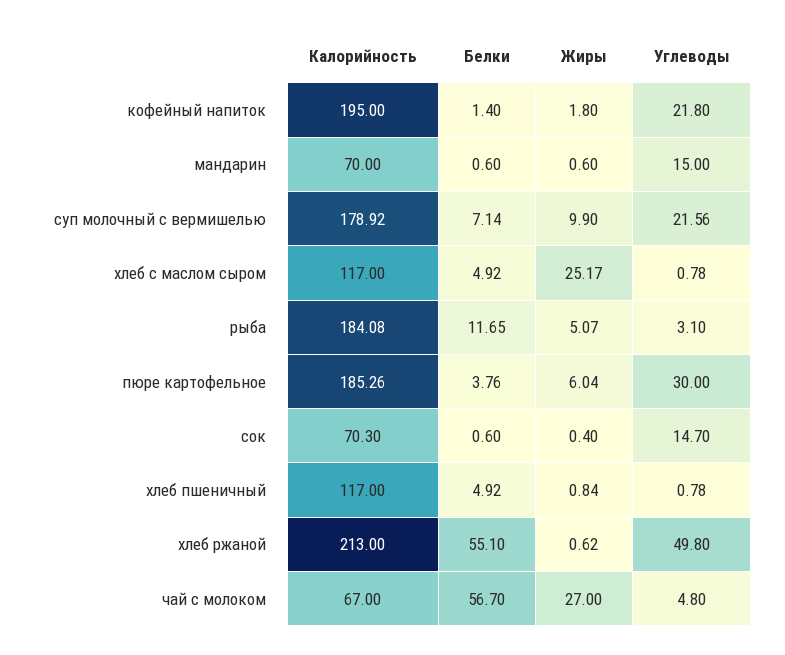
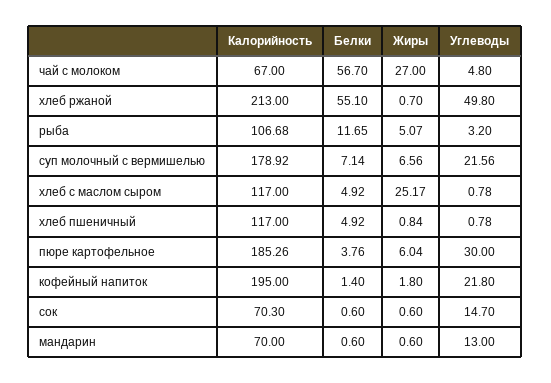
Углеводы, мандарин: 15 -> 13
Жиры, суп молочный с вермишелью: 9.9 -> 6.56
Калорийность, рыба: 184.08 -> 106.68
Углеводы, рыба: 3.1 -> 3.2
Жиры, сок: 0.4 -> 0.6
Жиры, хлеб ржаной: 0.62 -> 0.7

